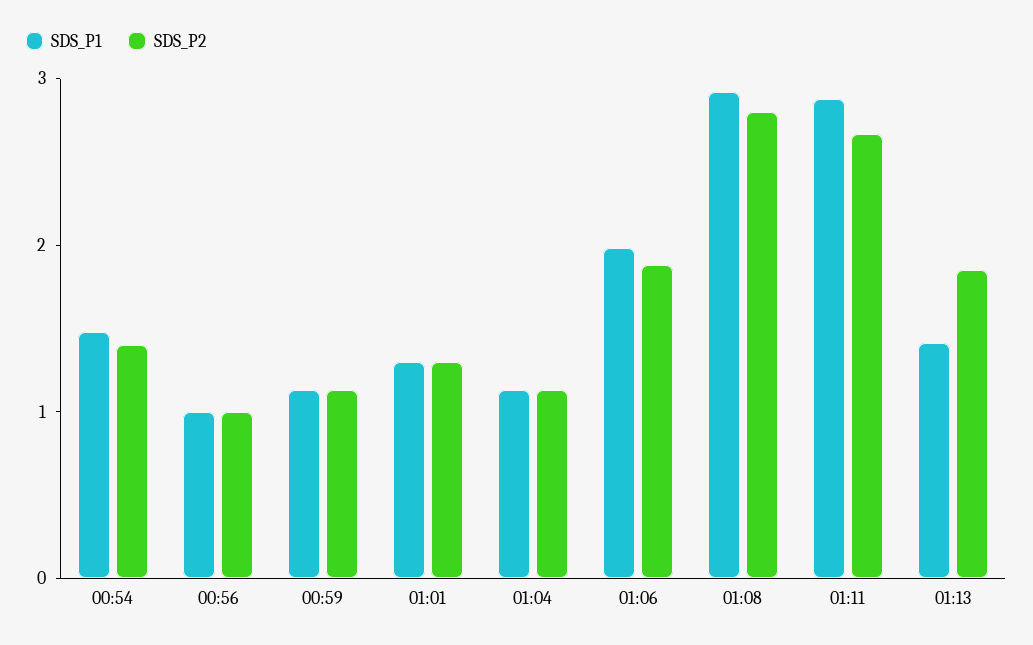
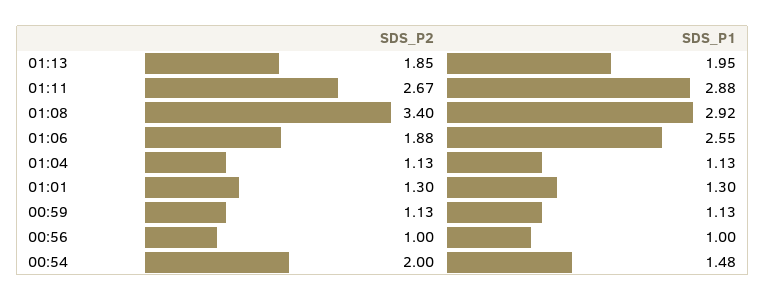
SDS_P2, 00:54: 1.4 -> 2
SDS_P1, 01:06: 2 -> 2.55
SDS_P2, 01:08: 2.8 -> 3.4
SDS_P1, 01:13: 1.4 -> 1.95

